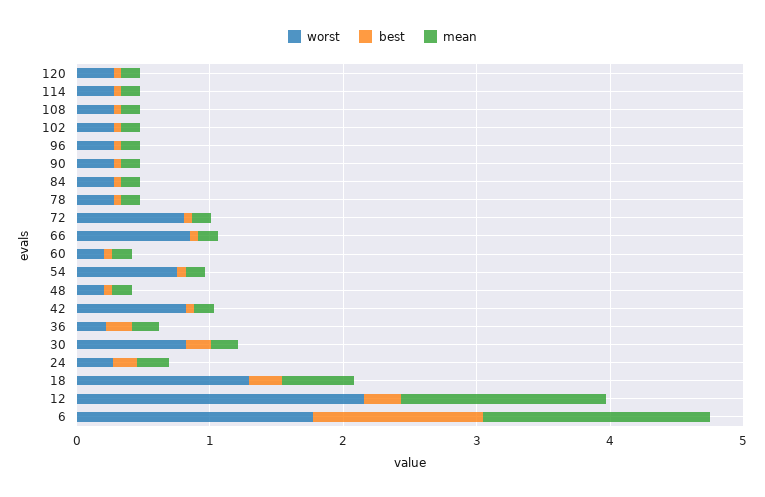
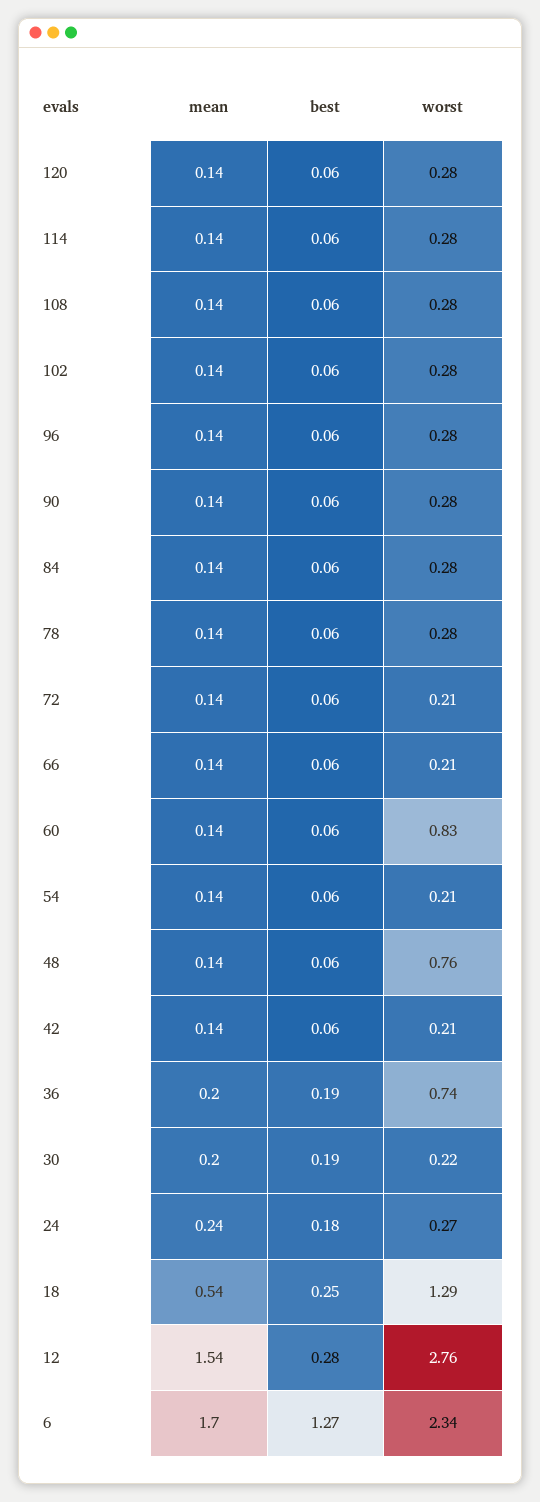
worst, 72: 0.8 -> 0.21
worst, 66: 0.8 -> 0.21
worst, 60: 0.2 -> 0.83
worst, 54: 0.8 -> 0.21
worst, 48: 0.2 -> 0.76
worst, 42: 0.8 -> 0.21
worst, 36: 0.2 -> 0.74
worst, 30: 0.8 -> 0.22
worst, 12: 2.2 -> 2.76
worst, 6: 1.8 -> 2.34

